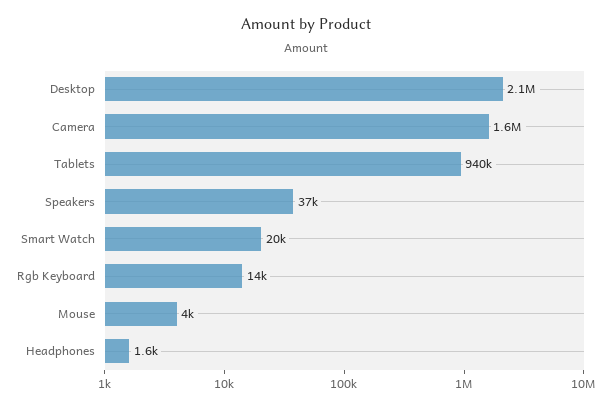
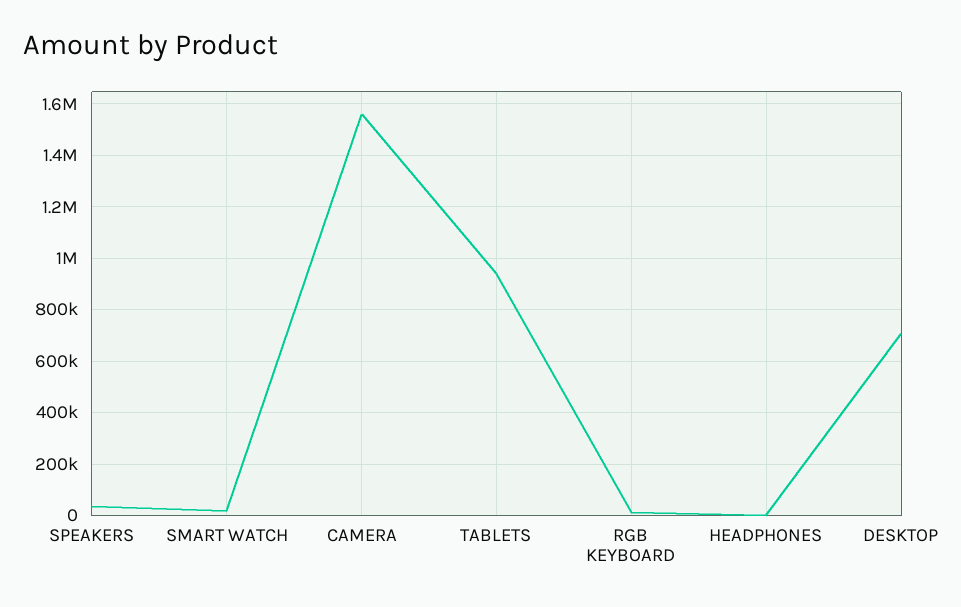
Desktop: 2100000 -> 700000
Mouse: 4000 -> none

